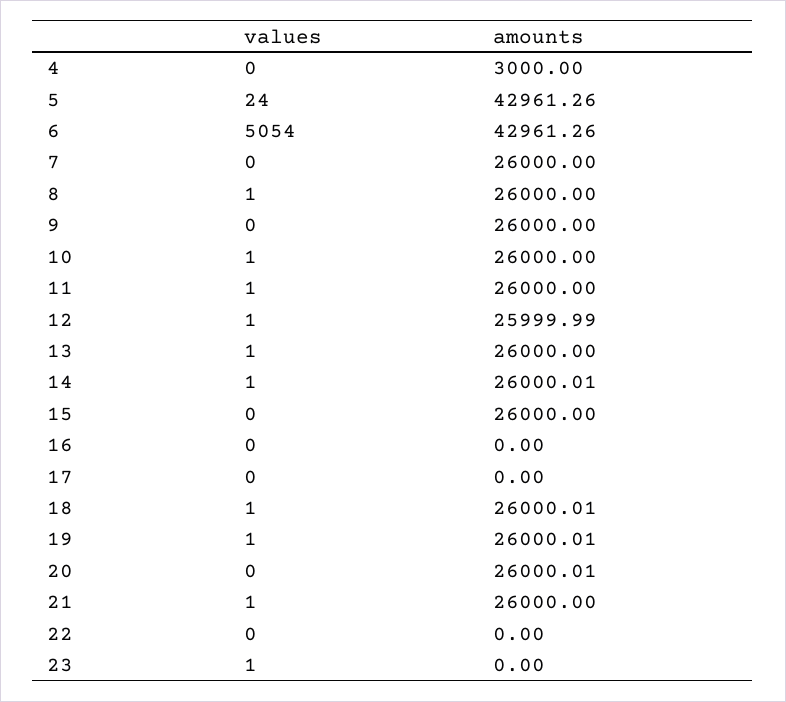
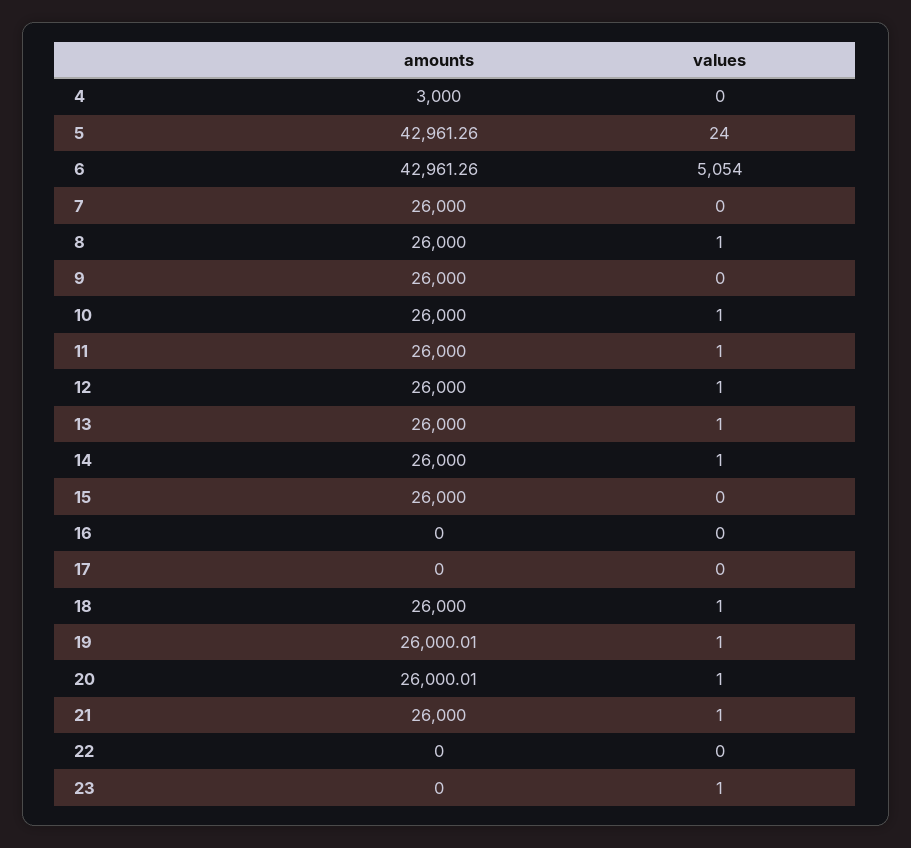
amounts, 12: 25999.99 -> 26000
amounts, 14: 26000.01 -> 26000
amounts, 18: 26000.01 -> 26000
values, 20: 0 -> 1

